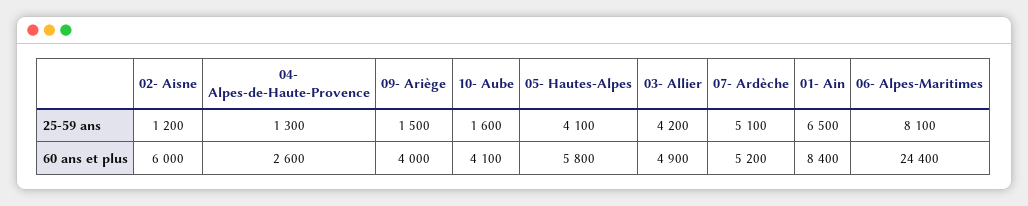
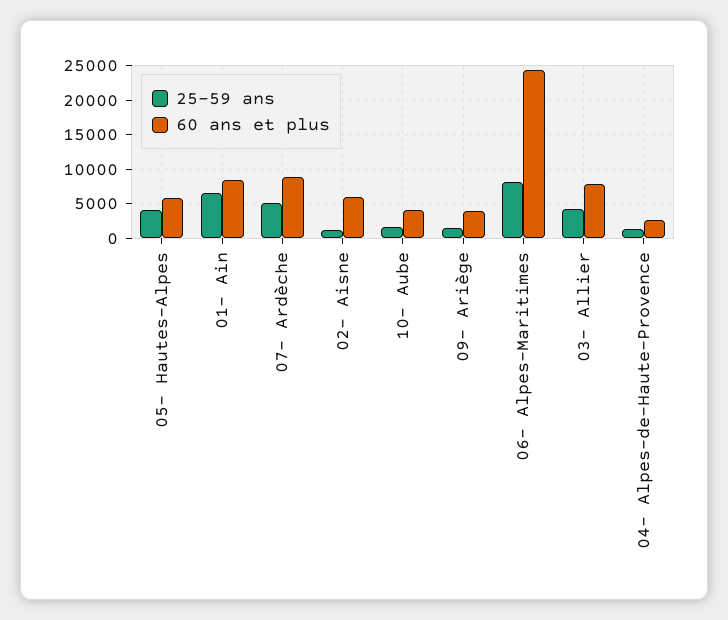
60 ans et plus, 03- Allier: 4900 -> 8000
60 ans et plus, 07- Ardèche: 5200 -> 9000

